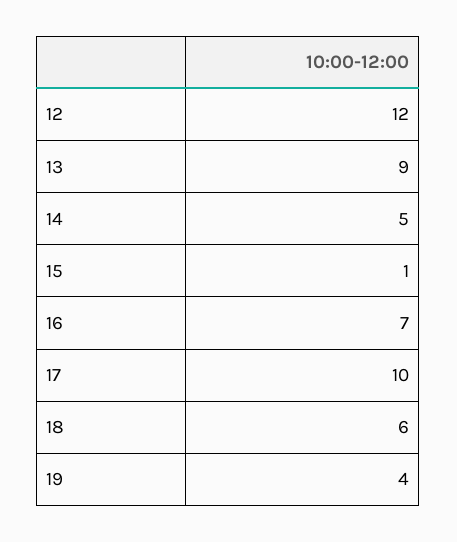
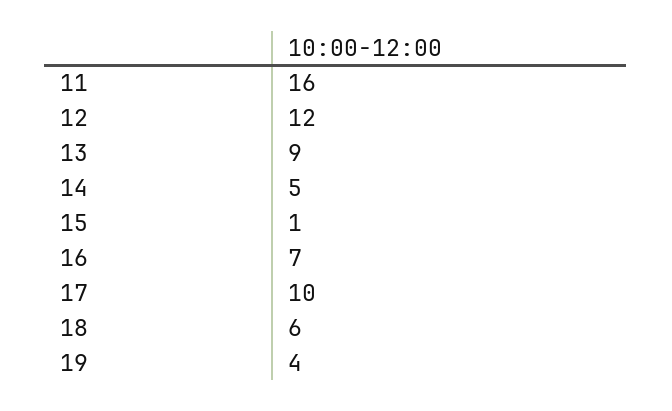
11: none -> 16

